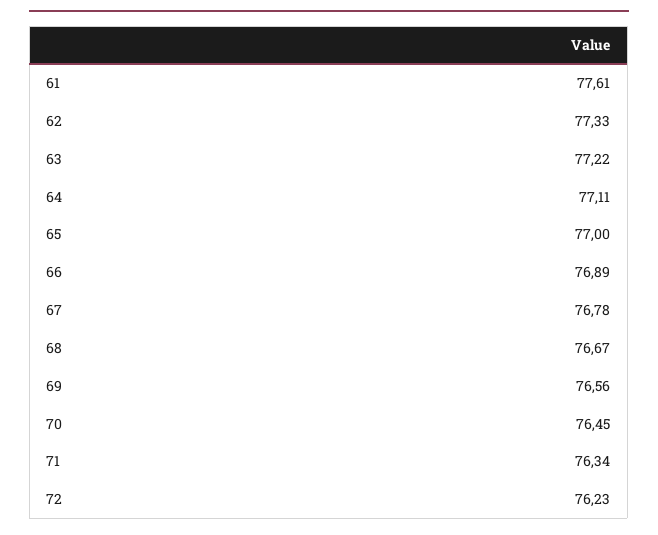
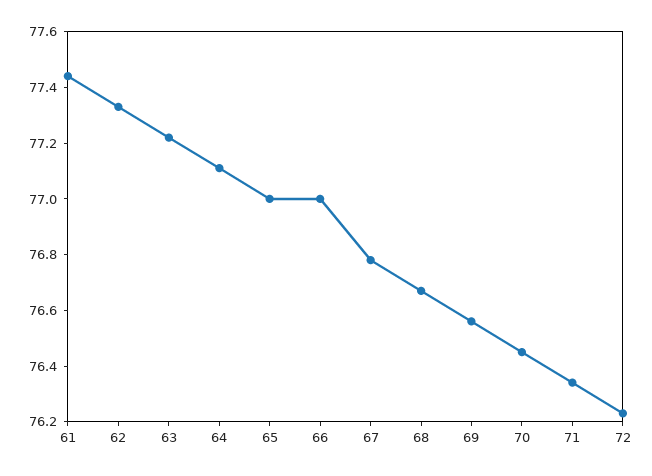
61: 77.61 -> 77.45
66: 76.89 -> 77

